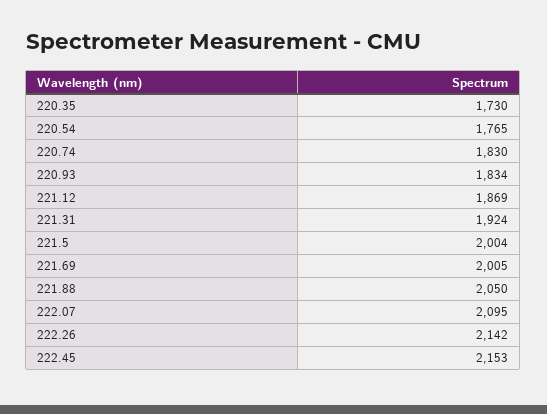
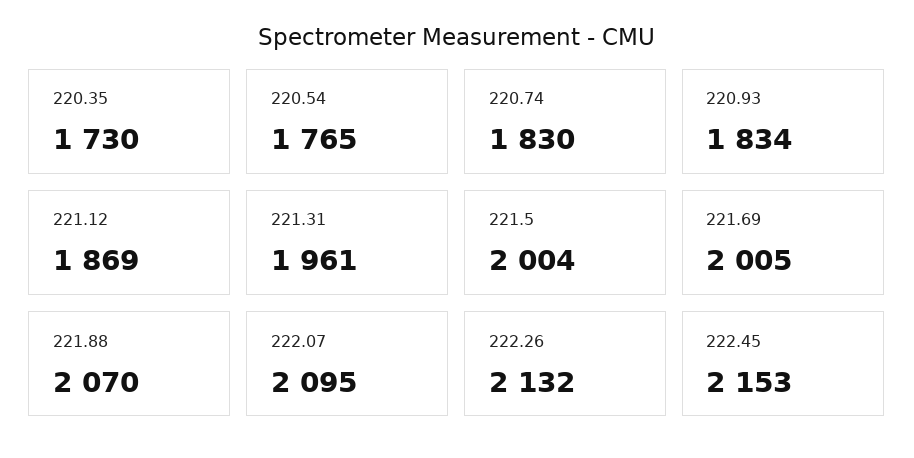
221.31: 1924 -> 1961
221.88: 2050 -> 2070
222.26: 2142 -> 2132

